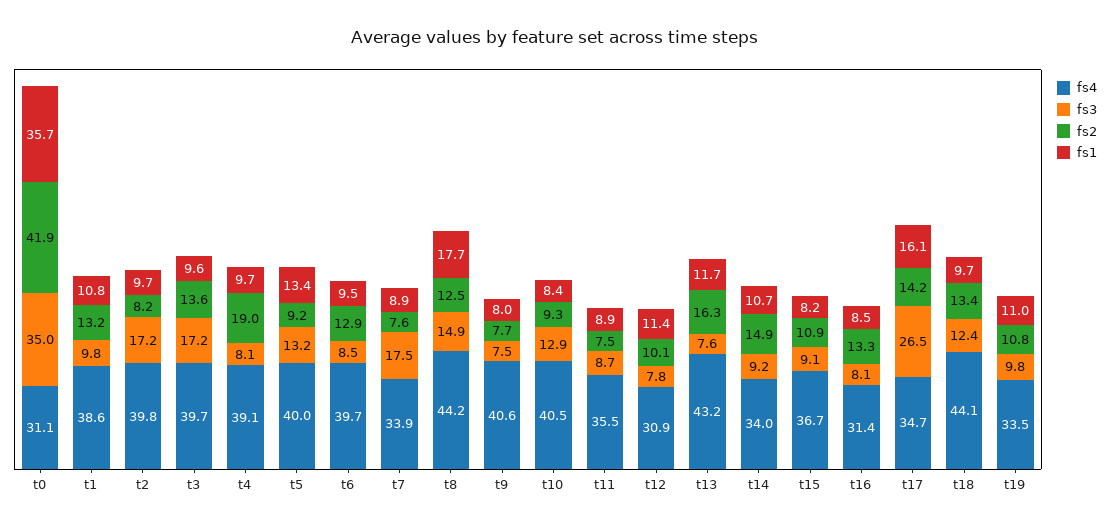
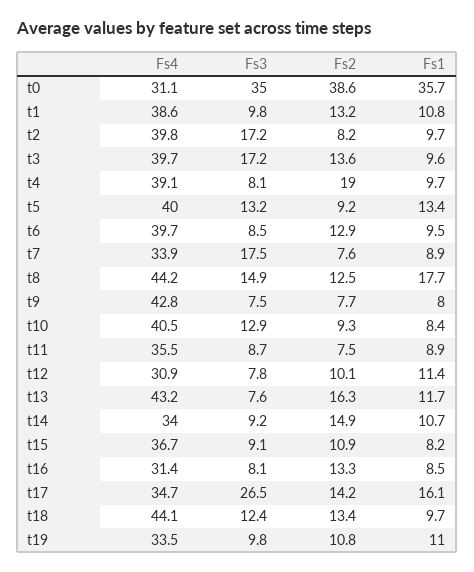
fs2, t0: 41.9 -> 38.6
fs4, t9: 40.6 -> 42.8

